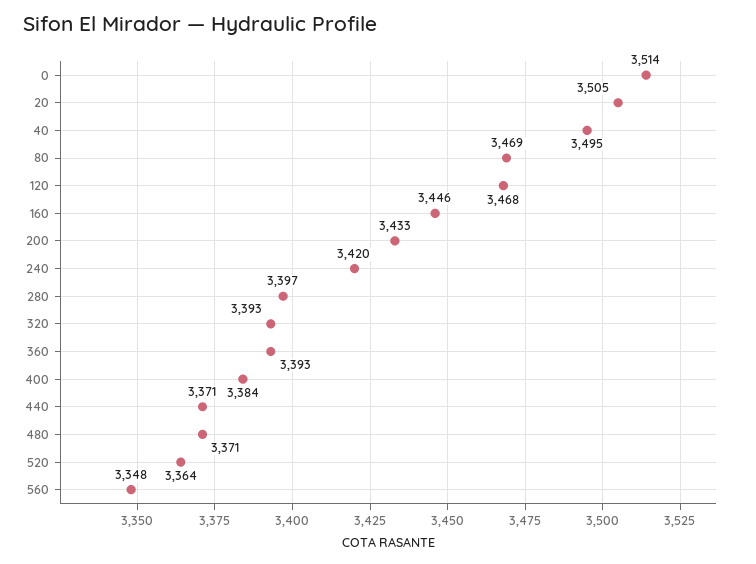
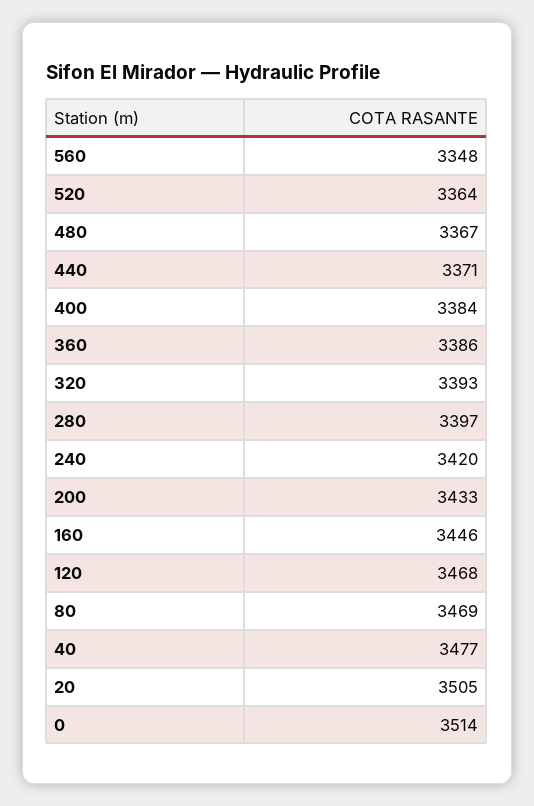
40: 3495 -> 3477
360: 3393 -> 3386
480: 3371 -> 3367

